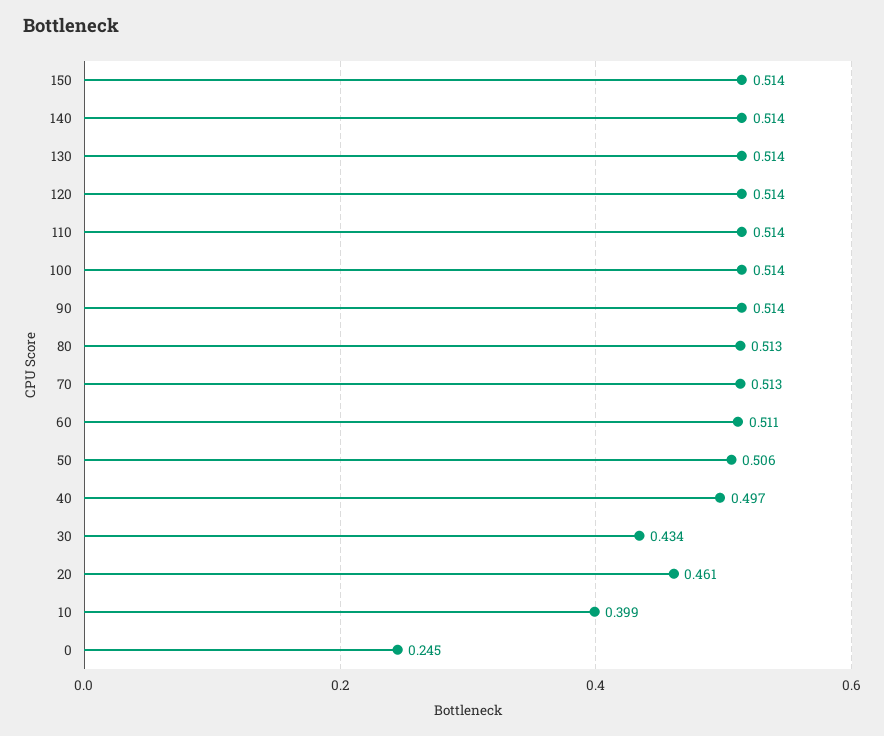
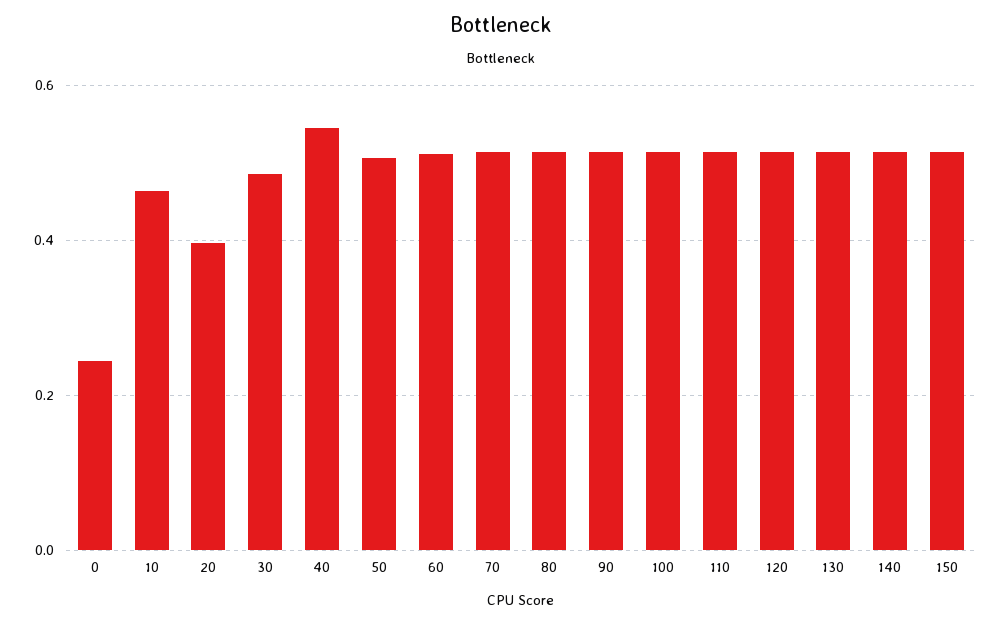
40: 0.497 -> 0.54
30: 0.434 -> 0.48
20: 0.461 -> 0.4
10: 0.399 -> 0.46

